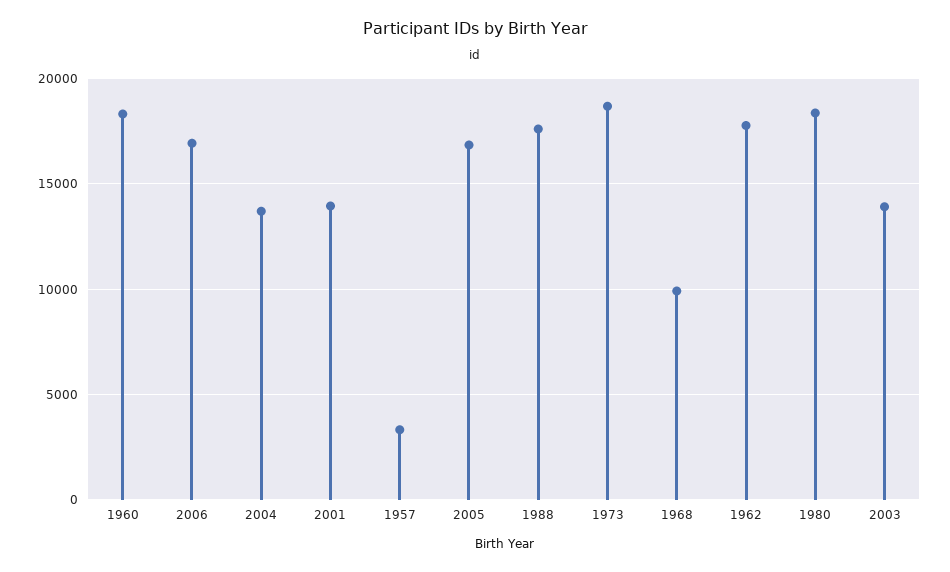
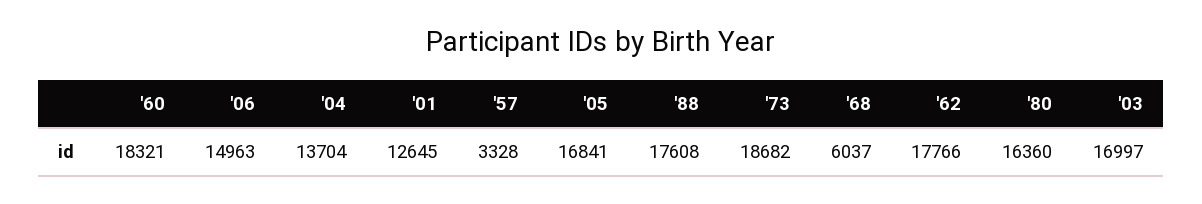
2006: 17000 -> 14963
2001: 14000 -> 12645
1968: 10000 -> 6037
1980: 18500 -> 16360
2003: 14000 -> 16997

